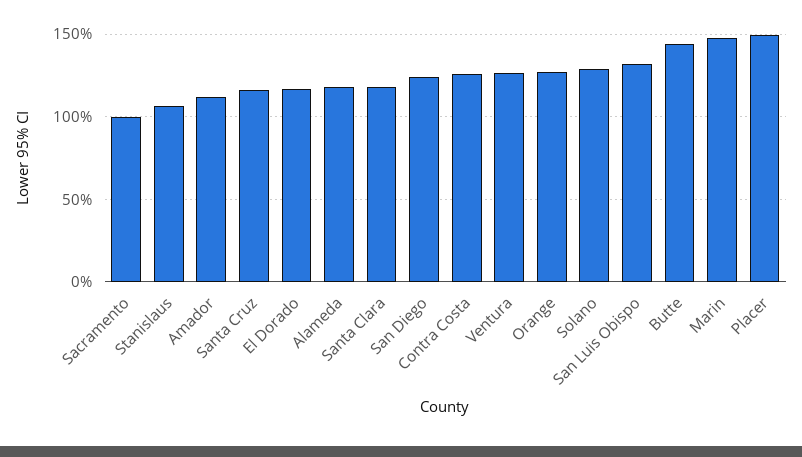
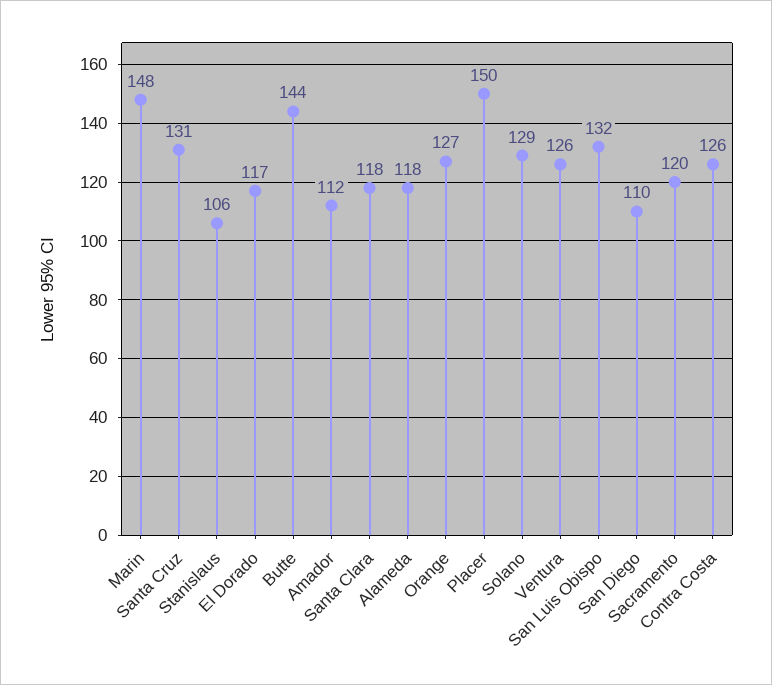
Sacramento: 100 -> 120
Santa Cruz: 115 -> 131
San Diego: 125 -> 110

